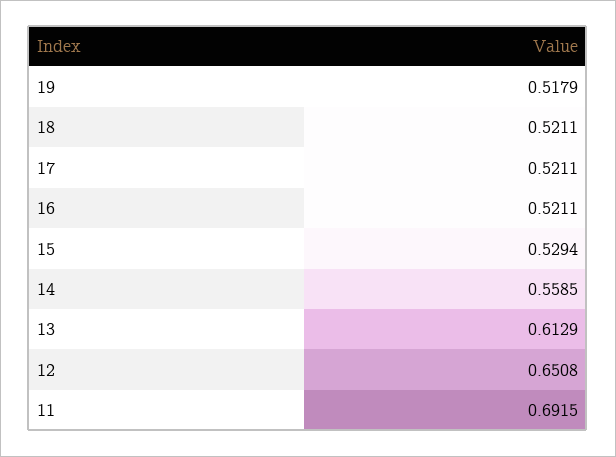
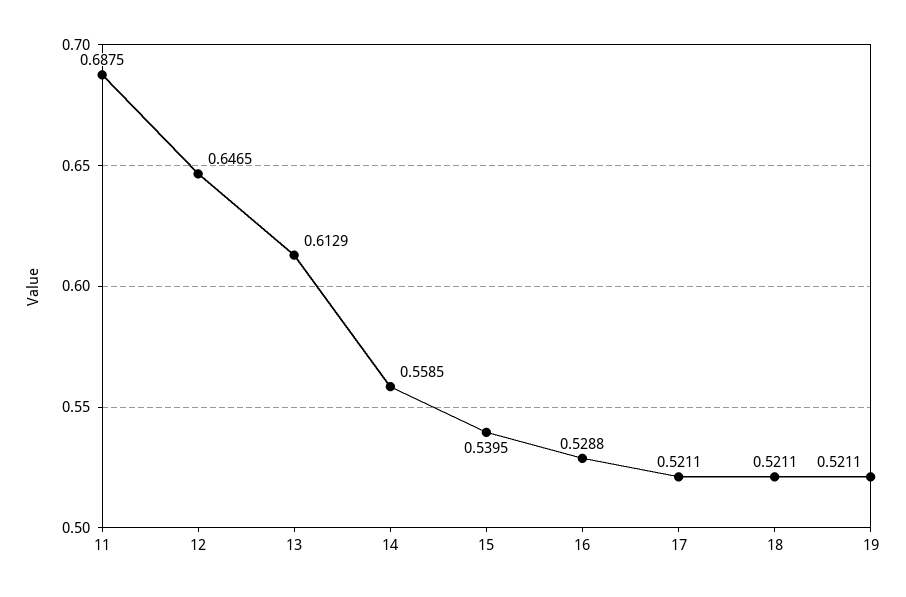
19: 0.5179 -> 0.5211
16: 0.5211 -> 0.5288
15: 0.5294 -> 0.5395
12: 0.6508 -> 0.6465
11: 0.6915 -> 0.6875

